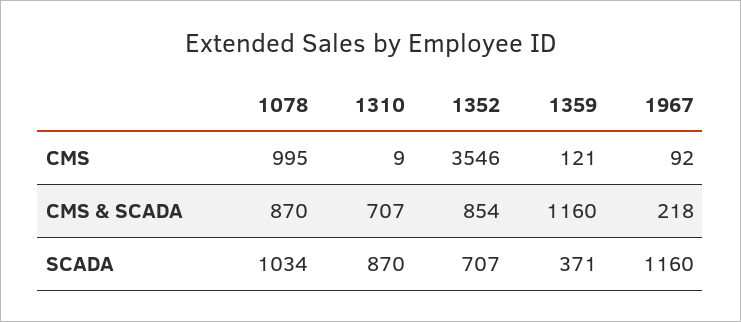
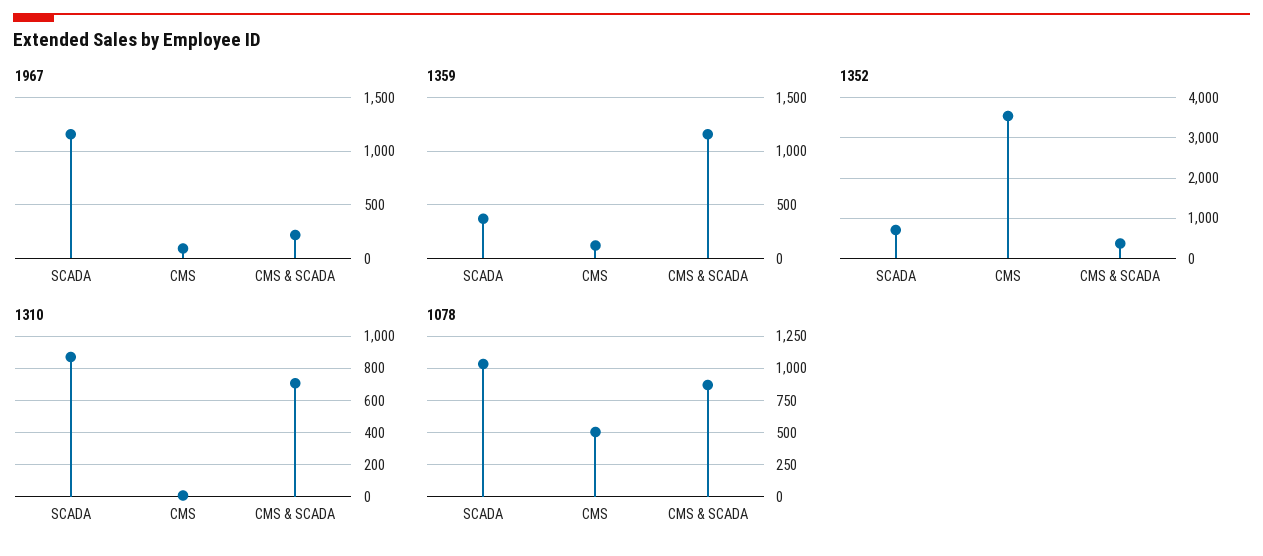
1078, CMS: 995 -> 500
1352, CMS & SCADA: 854 -> 400

